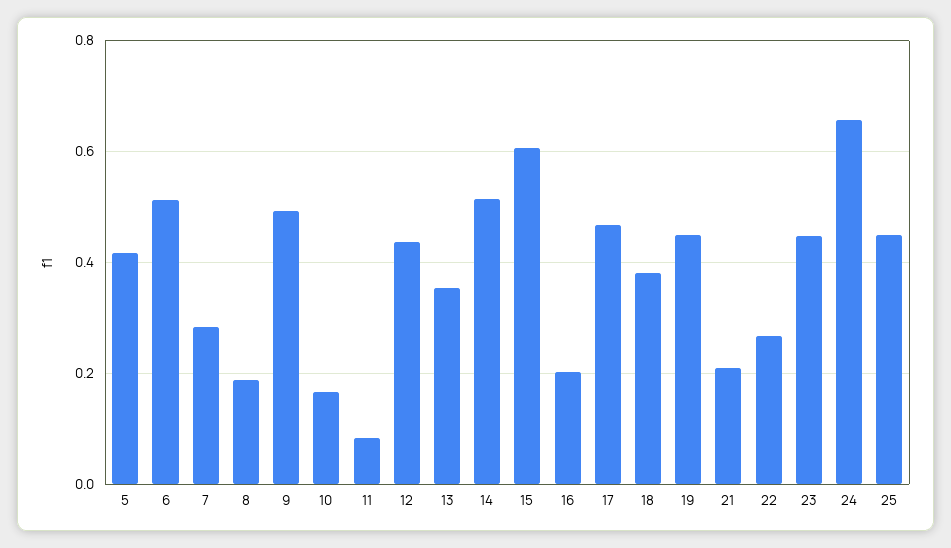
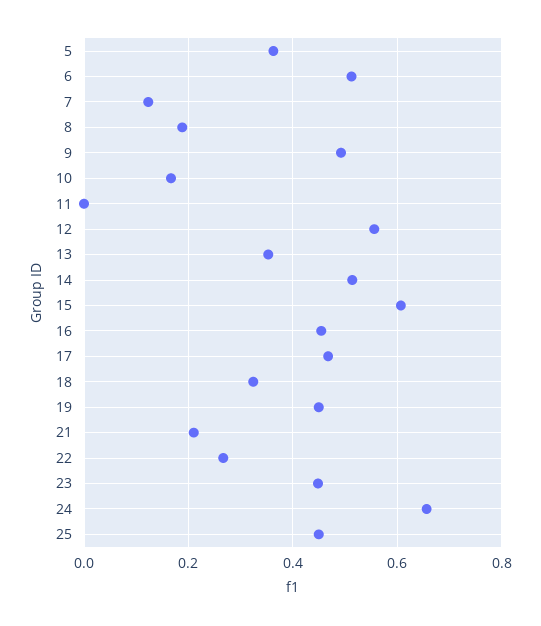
5: 0.42 -> 0.36
7: 0.28 -> 0.12
11: 0.08 -> 0
12: 0.44 -> 0.56
16: 0.2 -> 0.46
18: 0.38 -> 0.32

